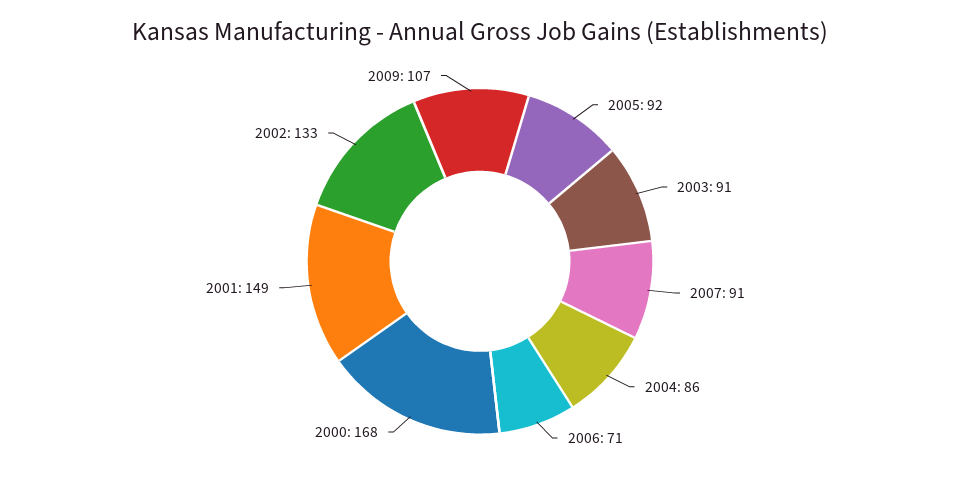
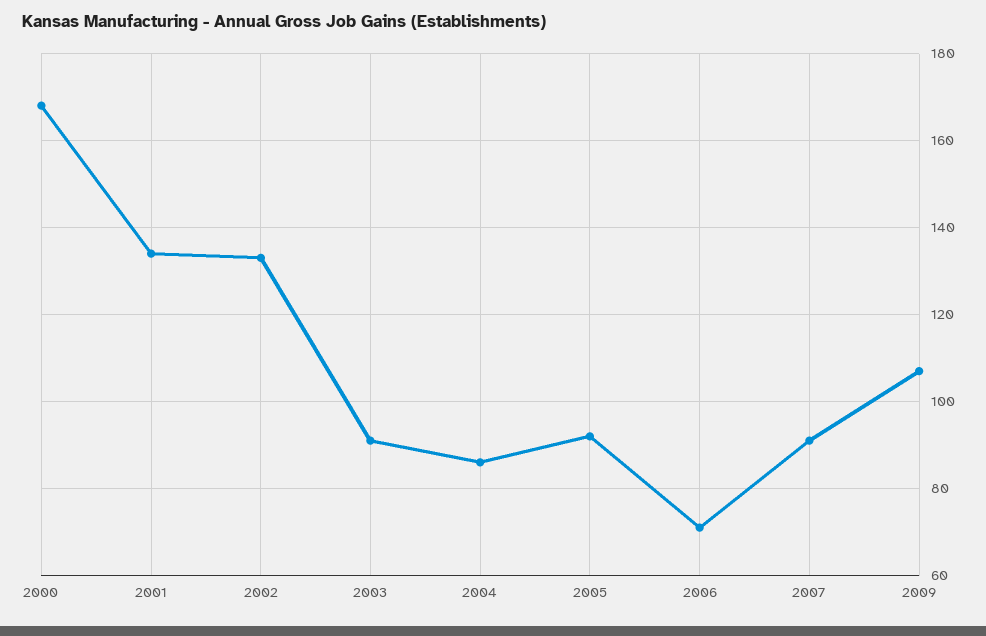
2001: 149 -> 135

